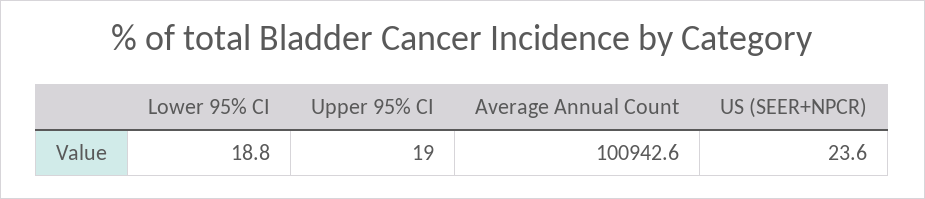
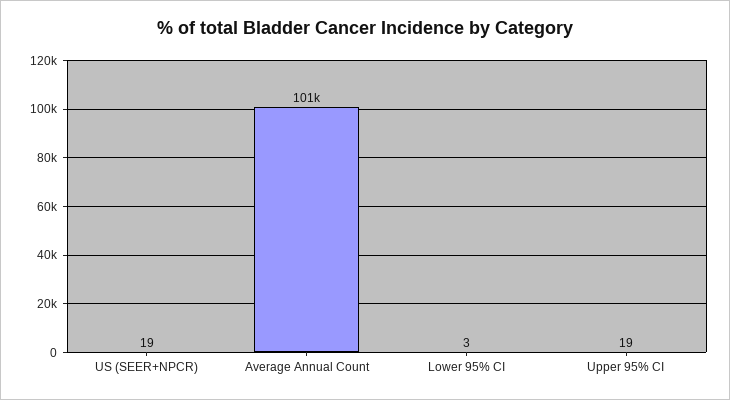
Lower 95% CI: 18.8 -> 3
US (SEER+NPCR): 23.6 -> 19

